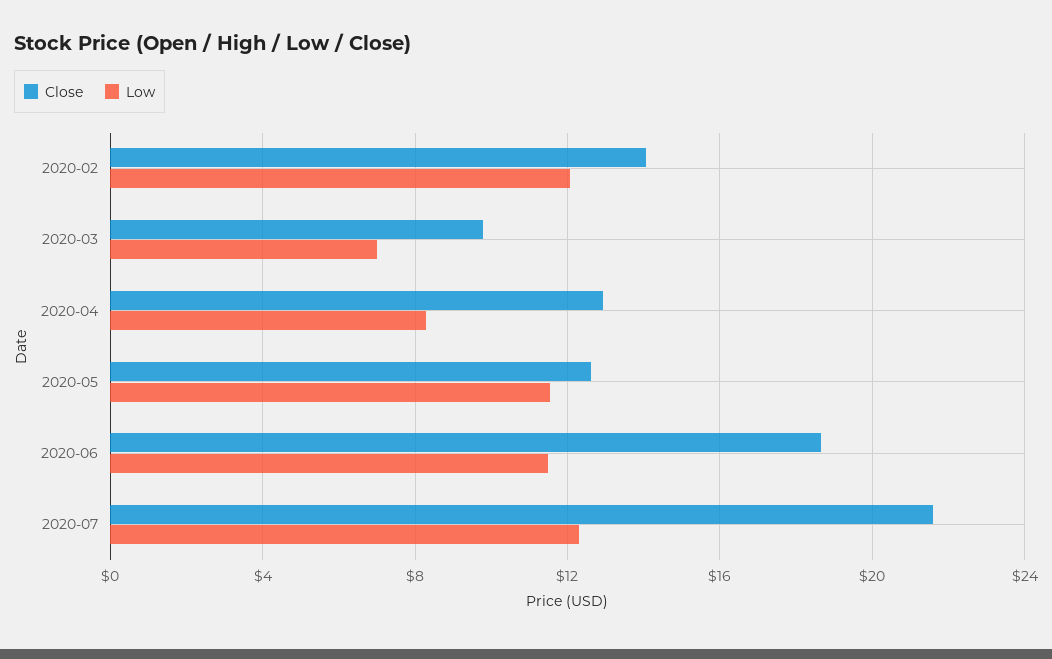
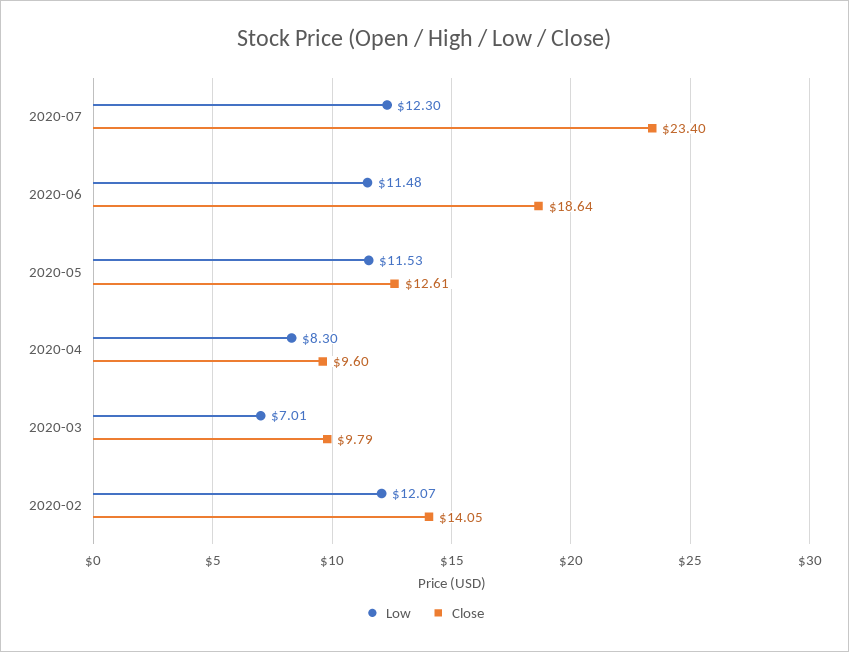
Close, 2020-04: 13 -> 9.6
Close, 2020-07: 21.5 -> 23.4

